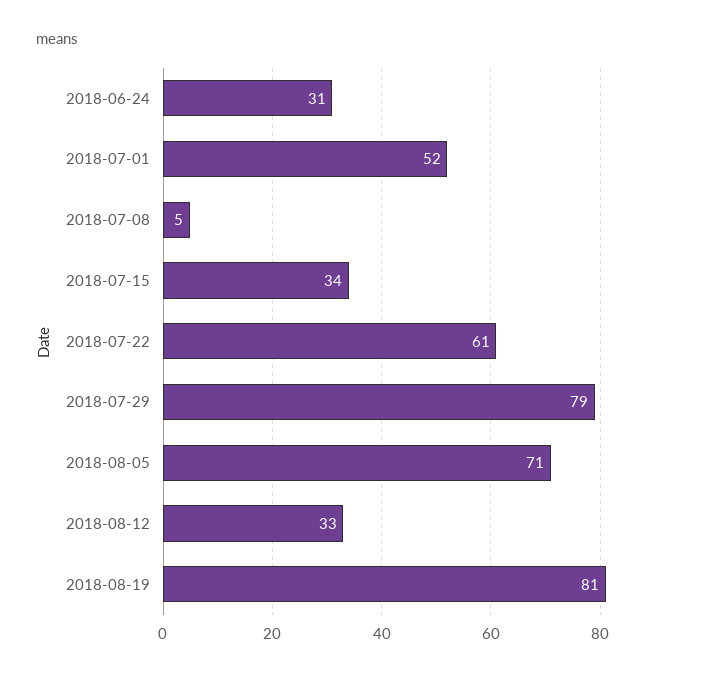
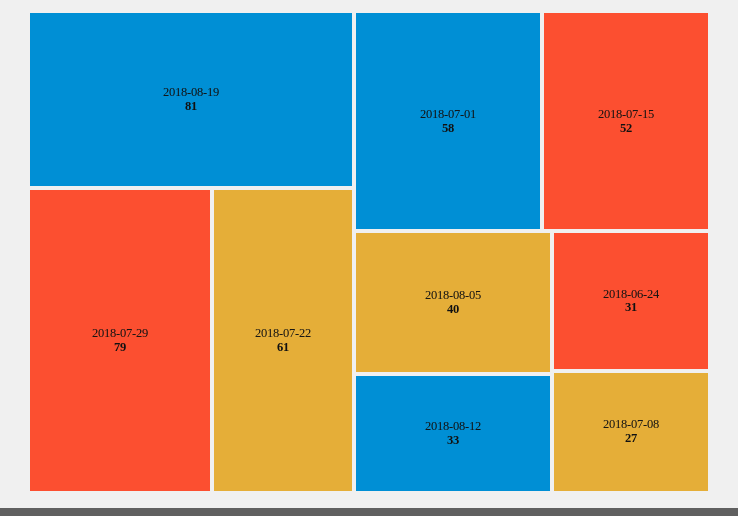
2018-07-01: 52 -> 58
2018-07-08: 5 -> 27
2018-07-15: 34 -> 52
2018-08-05: 71 -> 40

